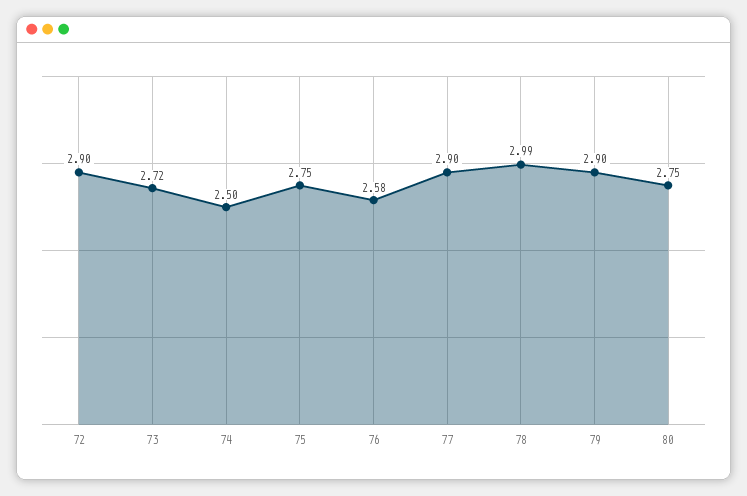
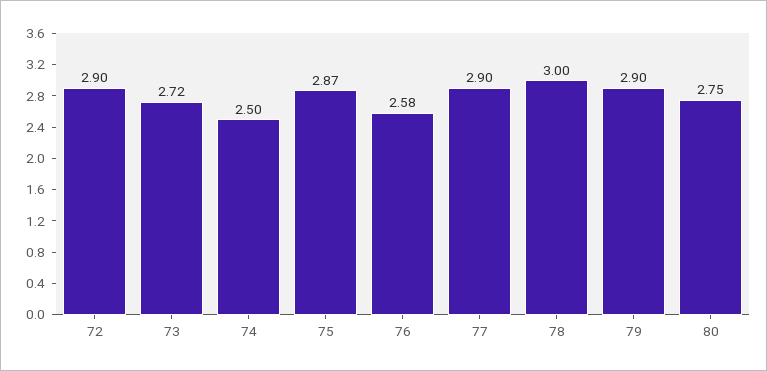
75: 2.75 -> 2.87
78: 2.99 -> 3

